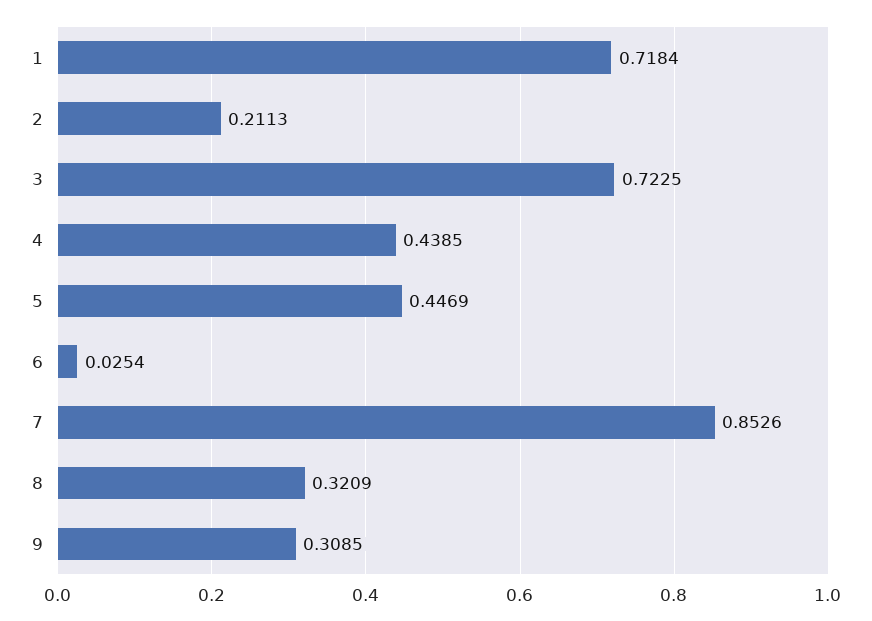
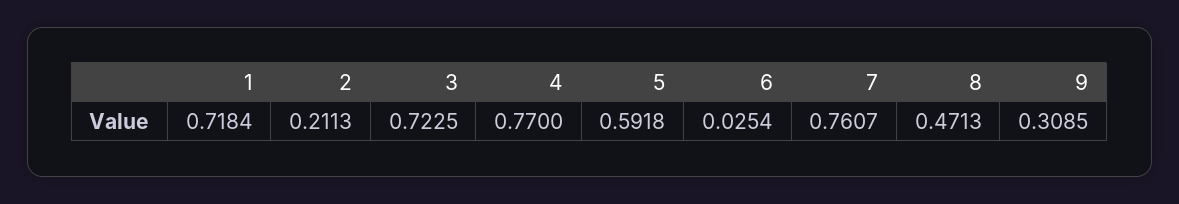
4: 0.4385 -> 0.77
5: 0.4469 -> 0.5918
7: 0.8526 -> 0.7607
8: 0.3209 -> 0.4713

